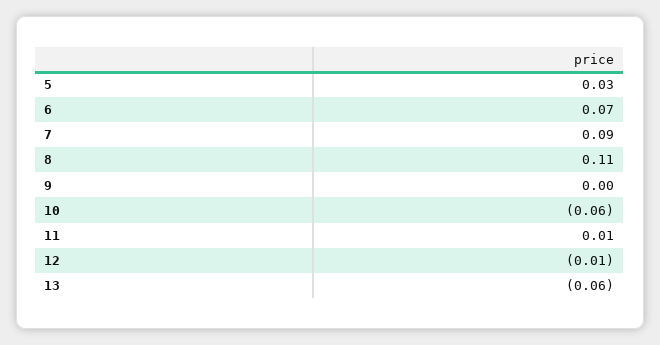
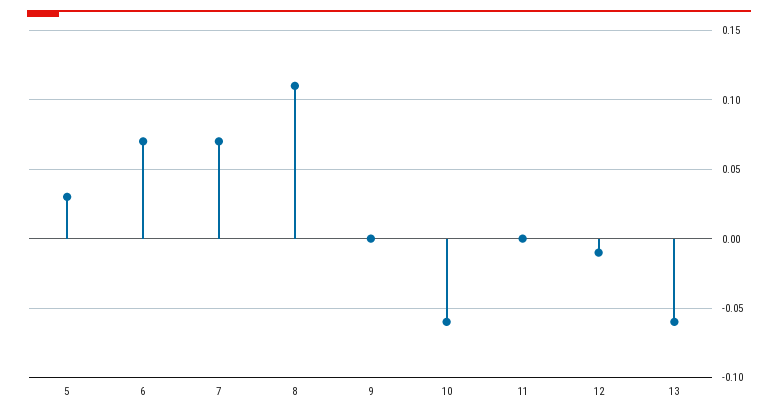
7: 0.09 -> 0.07
11: 0.01 -> 0

